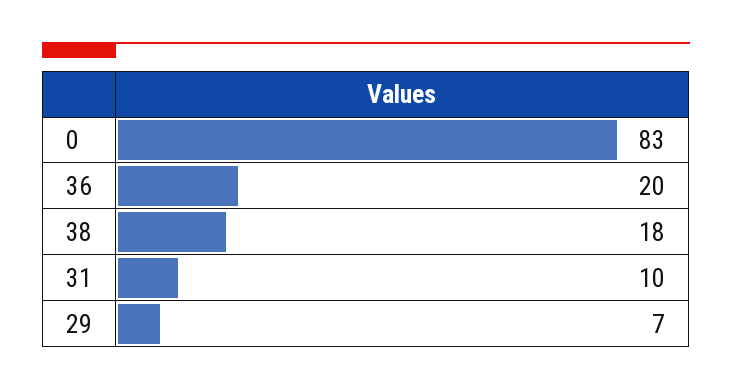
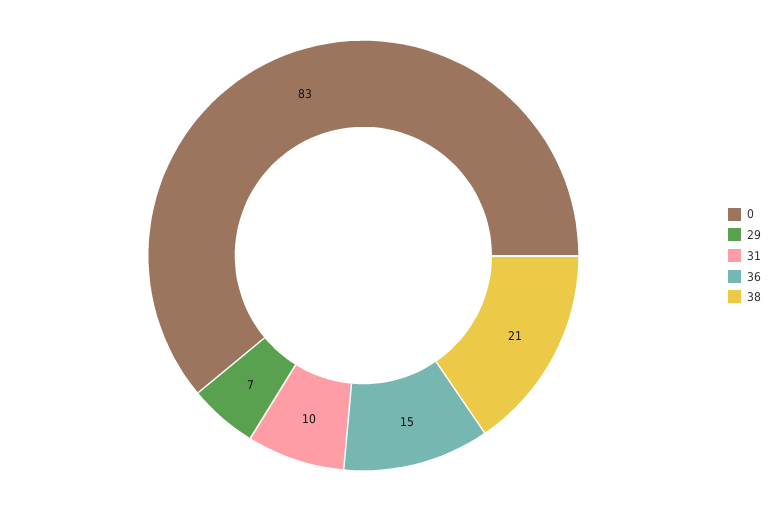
36: 20 -> 15
38: 18 -> 21

